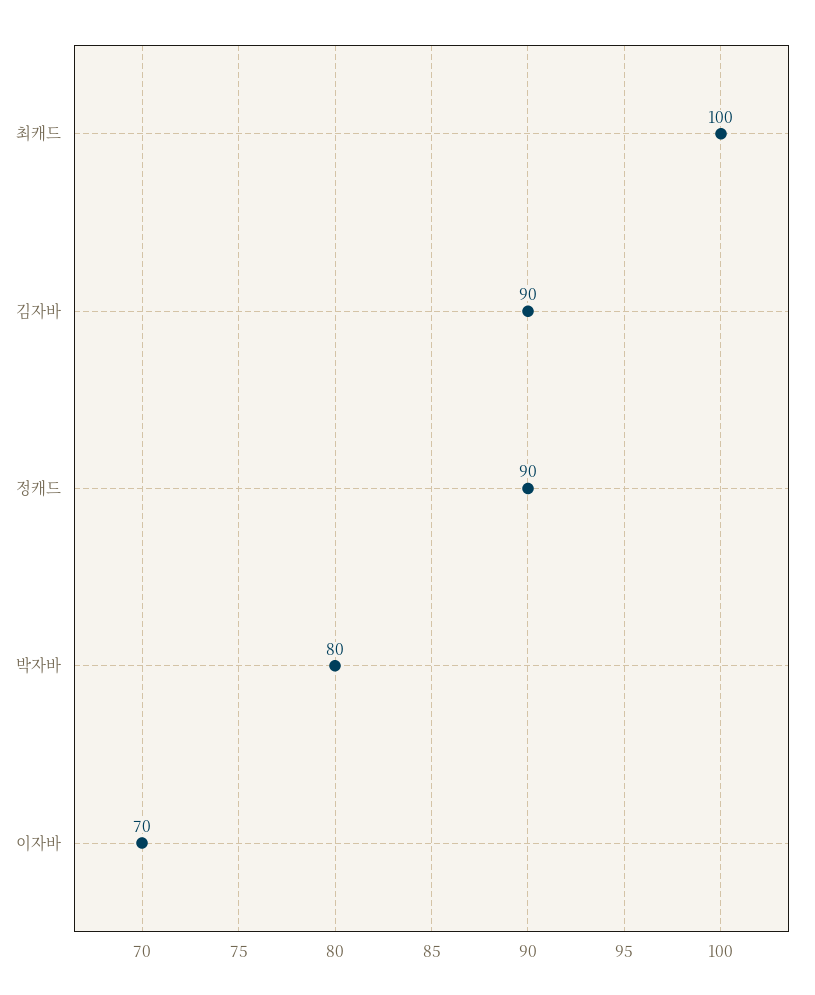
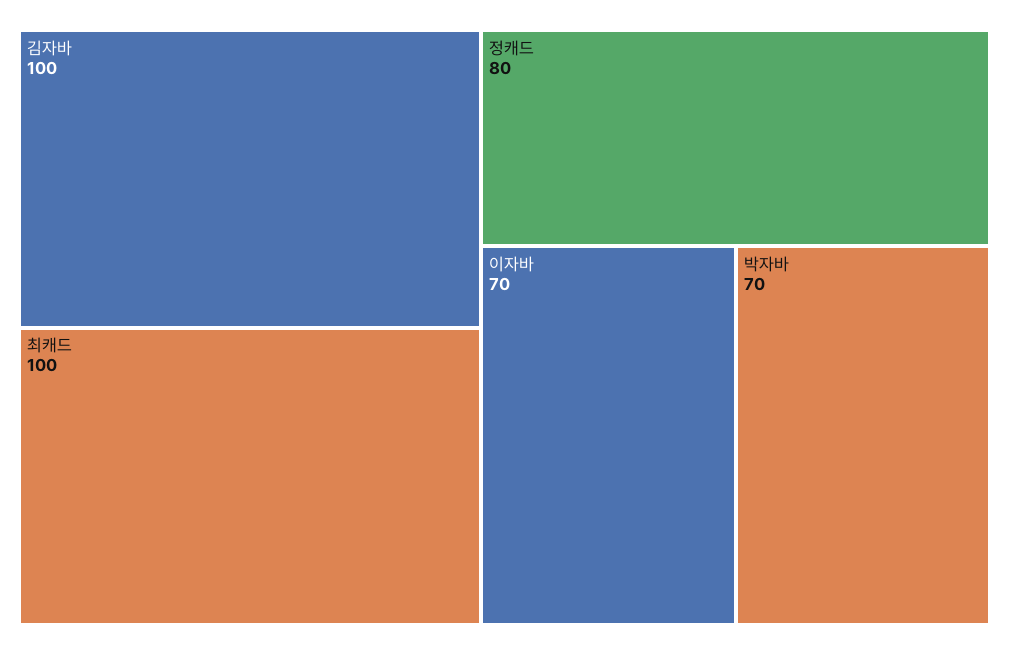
김자바: 90 -> 100
정캐드: 90 -> 80
박자바: 80 -> 70

